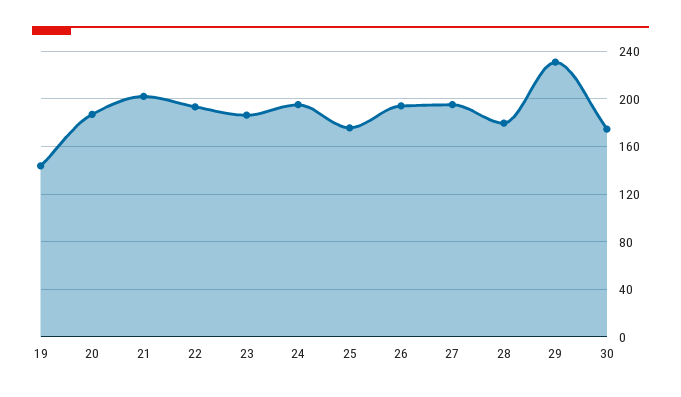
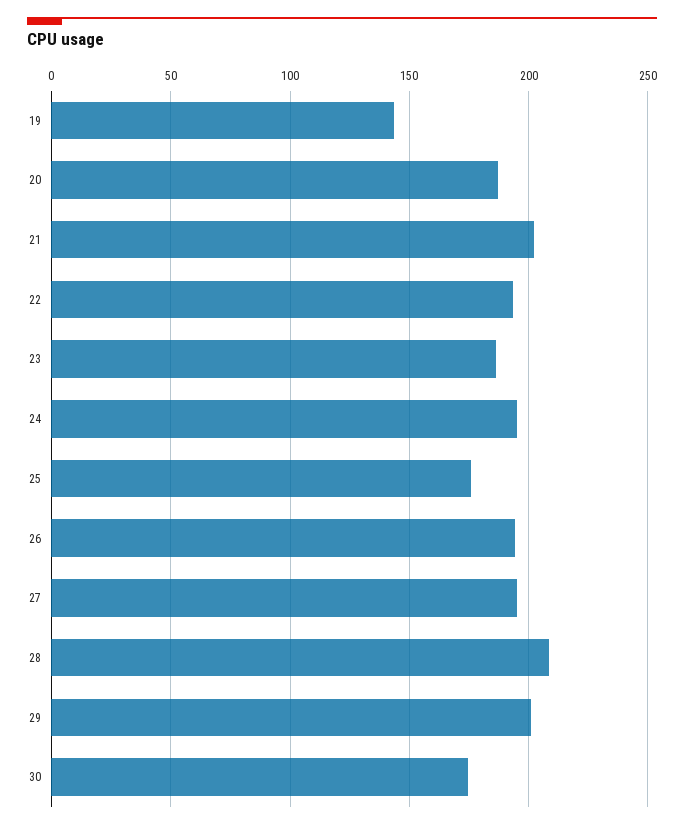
28: 180 -> 210
29: 230 -> 200

